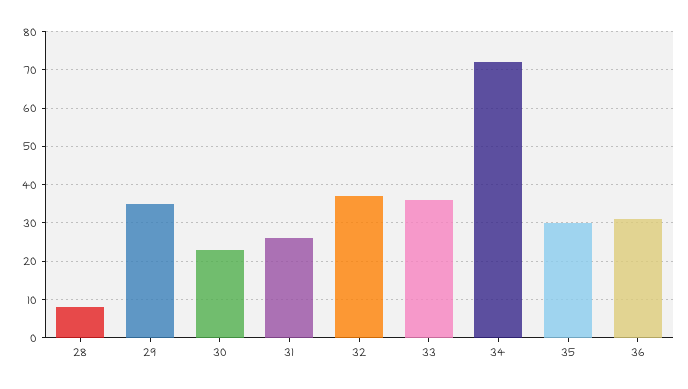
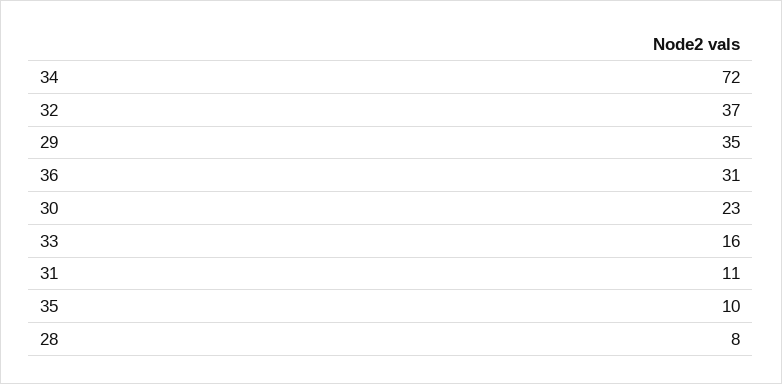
31: 25 -> 11
33: 35 -> 16
35: 30 -> 10

